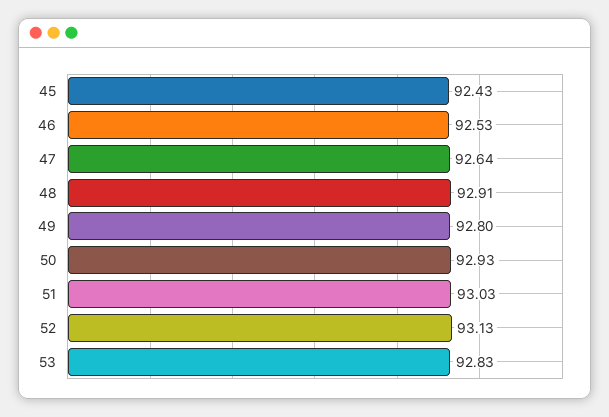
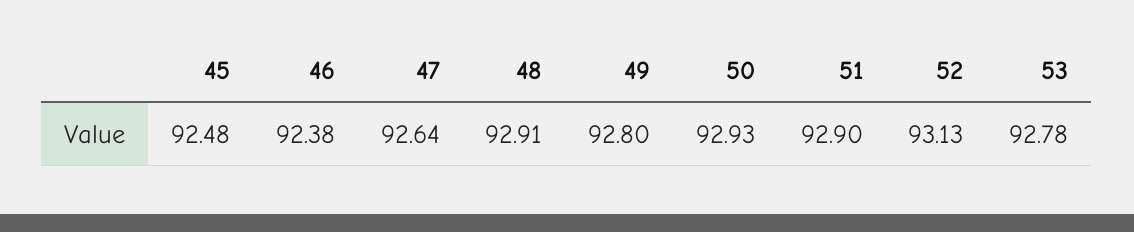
45: 92.43 -> 92.48
46: 92.53 -> 92.38
51: 93.03 -> 92.9
53: 92.83 -> 92.78

